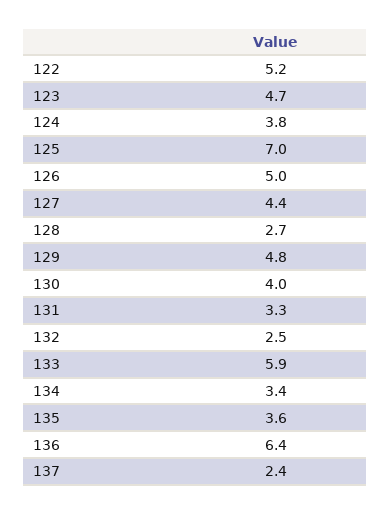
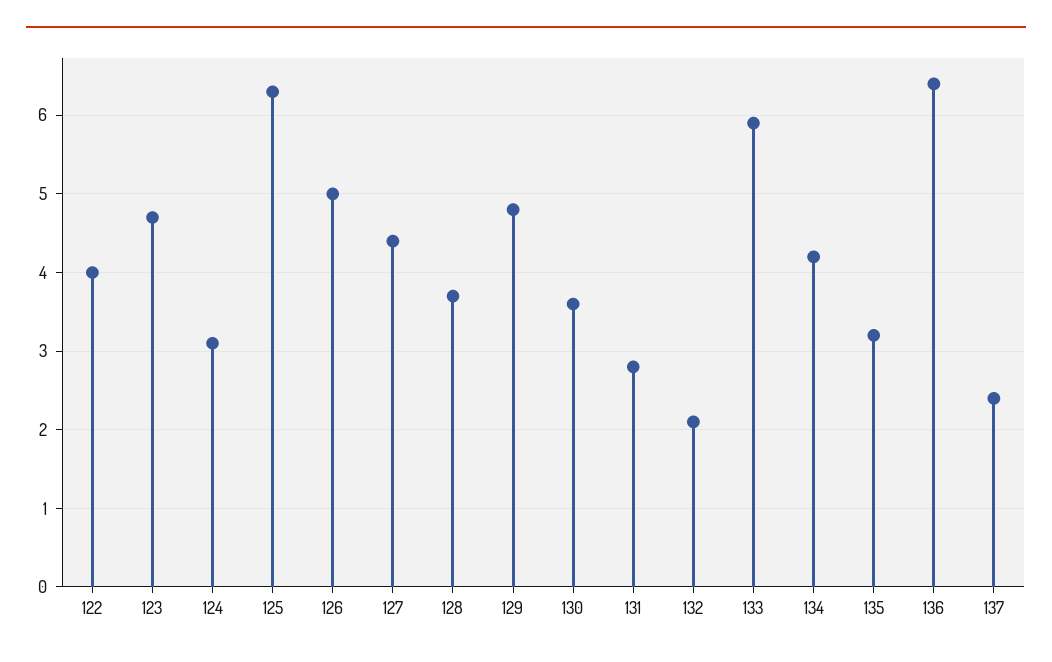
122: 5.2 -> 4
124: 3.8 -> 3.1
125: 7 -> 6.3
128: 2.7 -> 3.7
130: 4 -> 3.6
131: 3.3 -> 2.8
132: 2.5 -> 2.1
134: 3.4 -> 4.2
135: 3.6 -> 3.2

